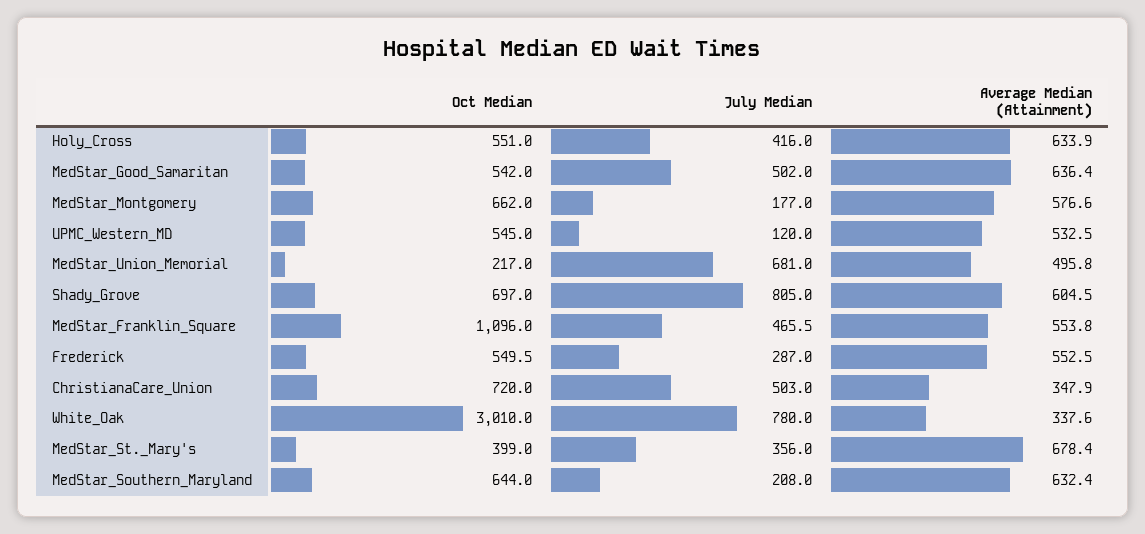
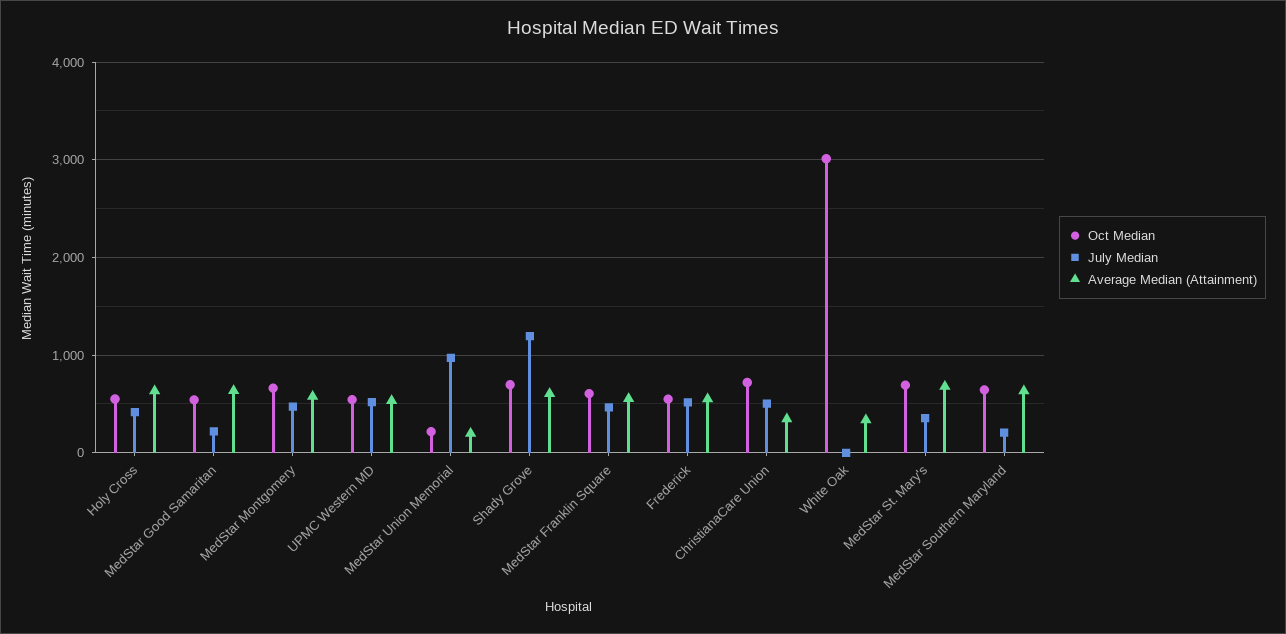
July Median, MedStar_Good_Samaritan: 502 -> 200
July Median, MedStar_Montgomery: 177 -> 500
July Median, UPMC_Western_MD: 120 -> 500
July Median, MedStar_Union_Memorial: 681 -> 1000
Average Median (Attainment), MedStar_Union_Memorial: 495.8 -> 200
July Median, Shady_Grove: 805 -> 1200
Oct Median, MedStar_Franklin_Square: 1096 -> 600
July Median, Frederick: 287 -> 500
July Median, White_Oak: 780 -> 0
Oct Median, MedStar_St._Mary's: 399 -> 700

